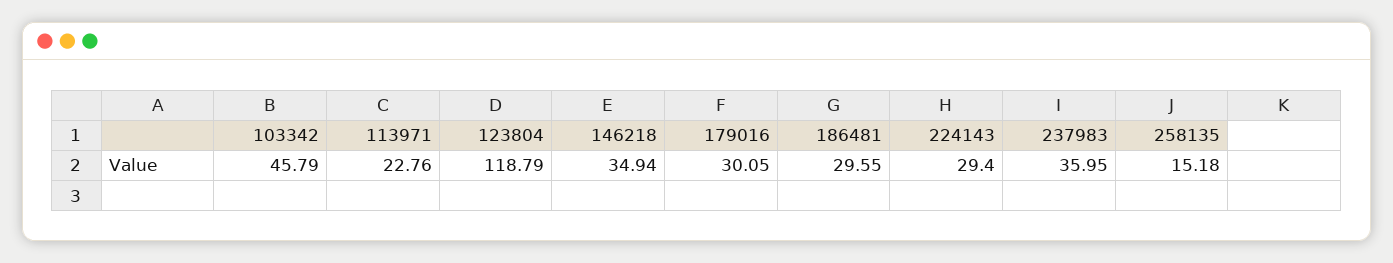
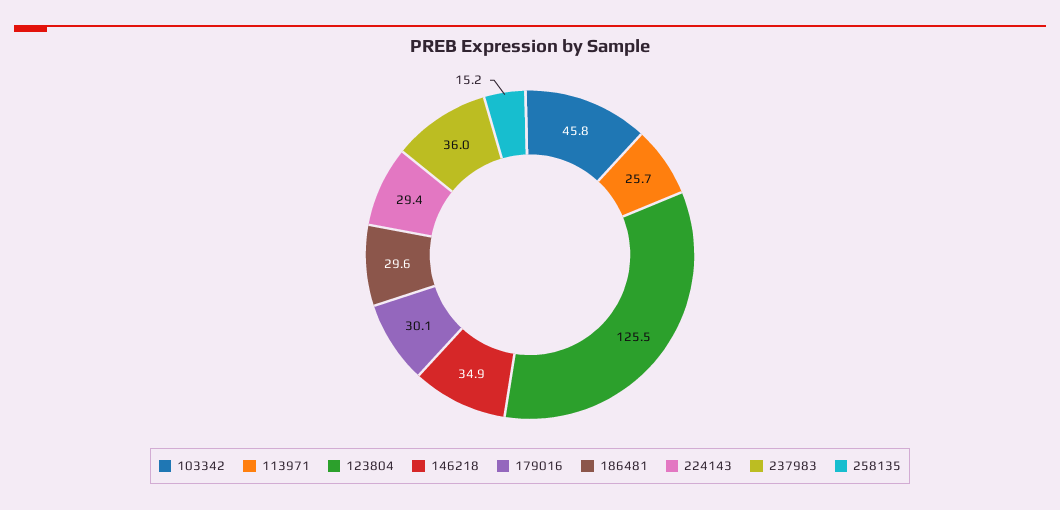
113971: 22.76 -> 25.7
123804: 118.79 -> 125.5

